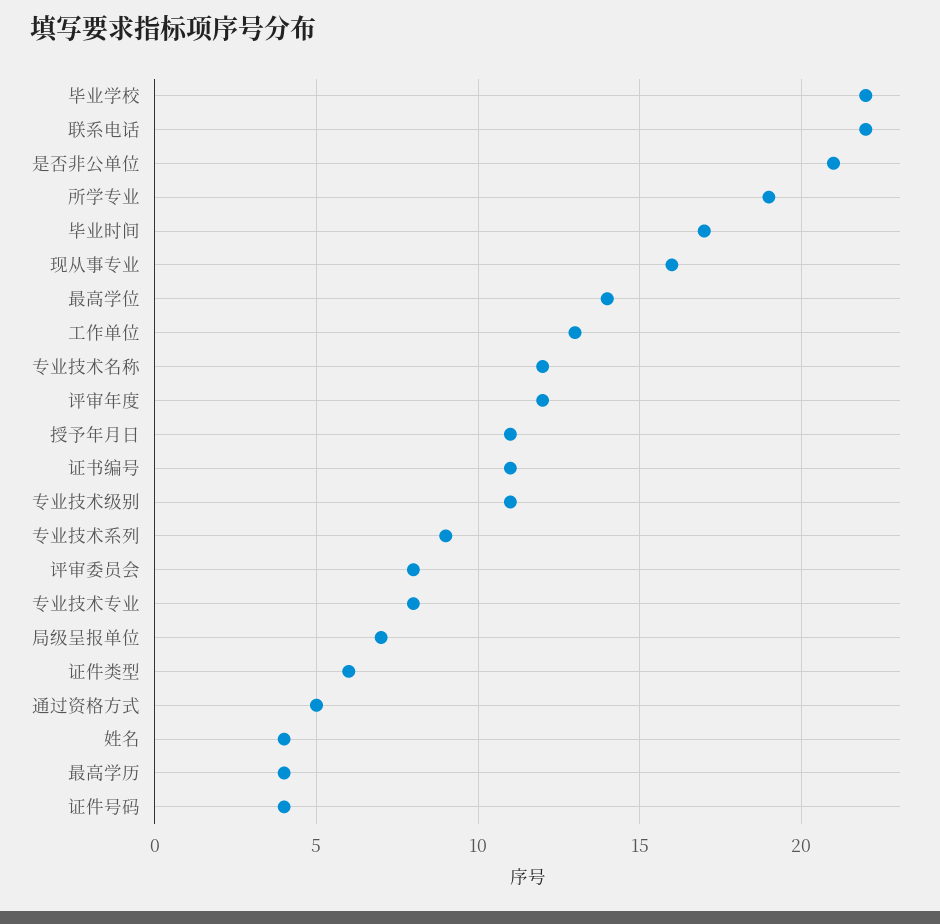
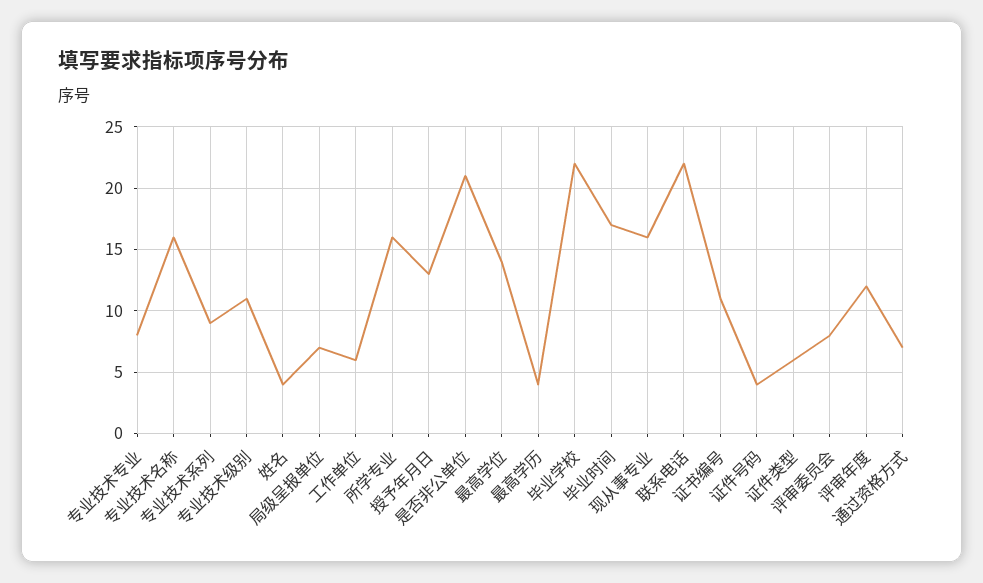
所学专业: 19 -> 16
工作单位: 13 -> 6
专业技术名称: 12 -> 16
授予年月日: 11 -> 13
通过资格方式: 5 -> 7

